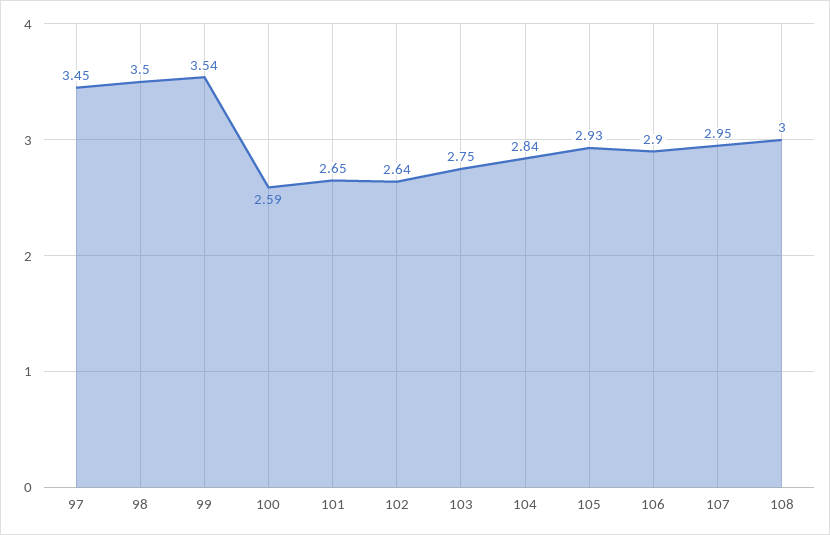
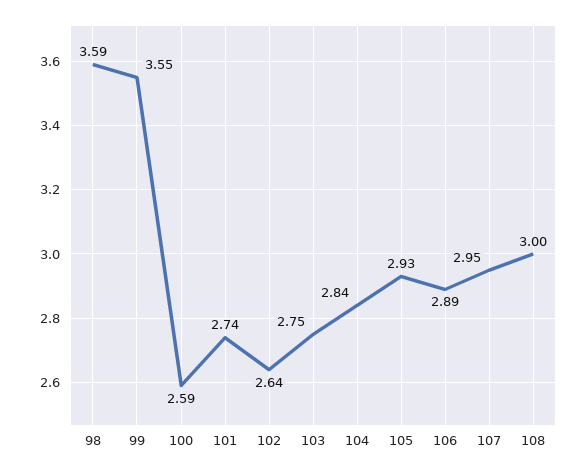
97: 3.45 -> none
98: 3.5 -> 3.59
99: 3.54 -> 3.55
101: 2.65 -> 2.74
106: 2.9 -> 2.89

